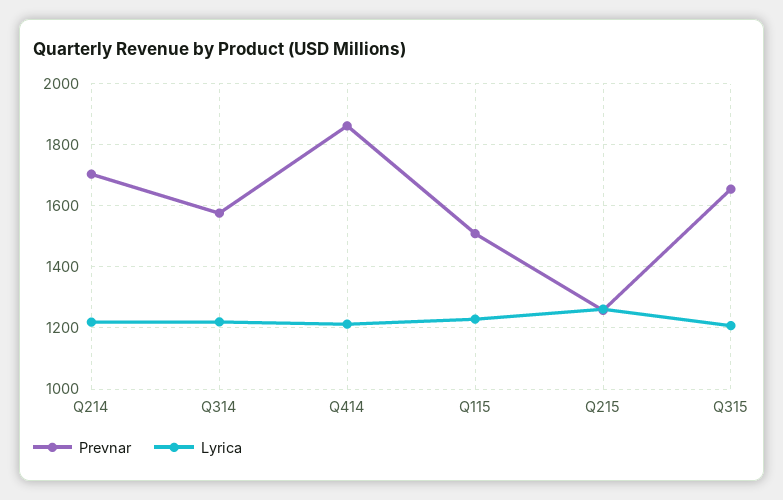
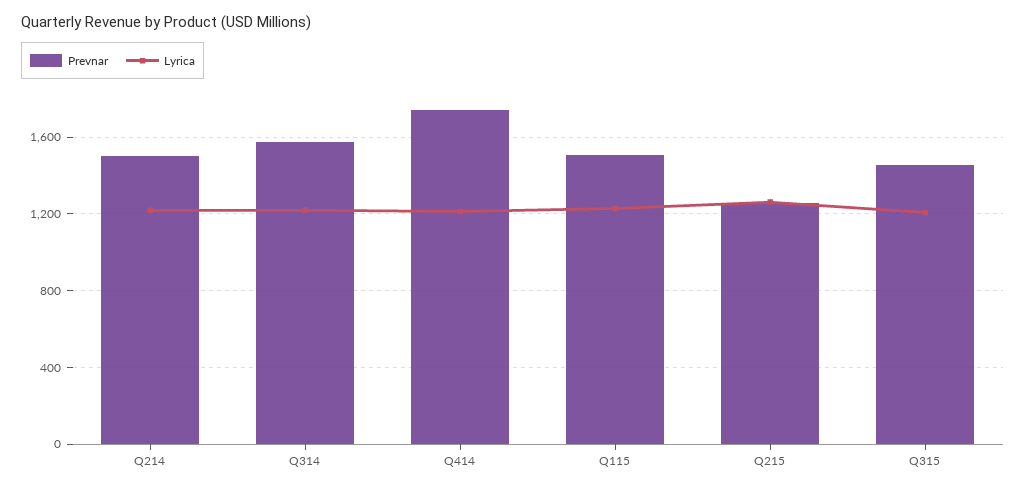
Prevnar, Q214: 1700 -> 1500
Prevnar, Q414: 1860 -> 1750
Prevnar, Q315: 1660 -> 1450

